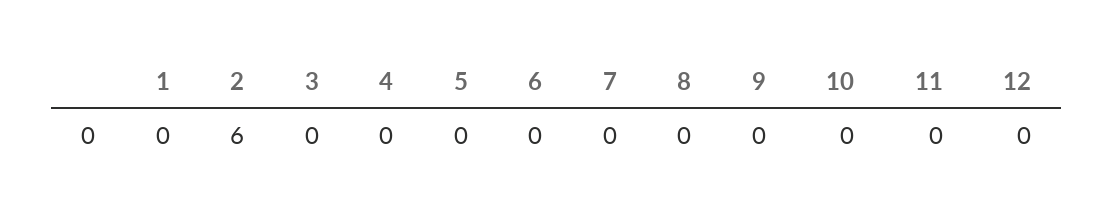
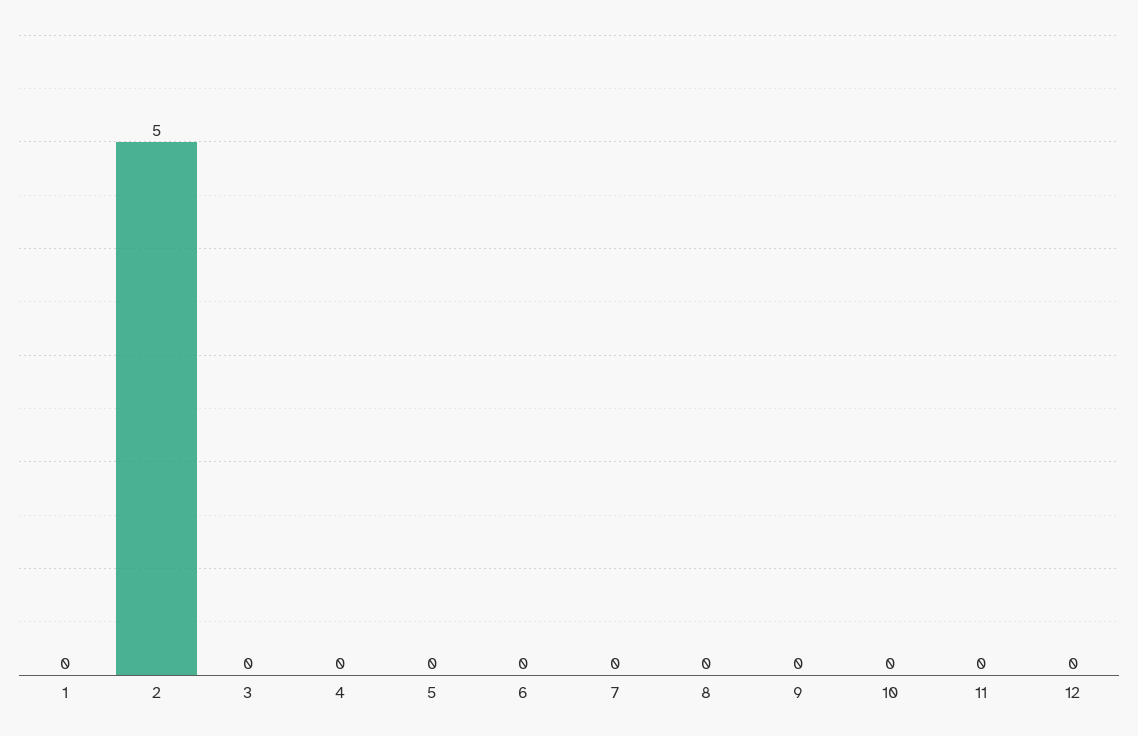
2: 6 -> 5

